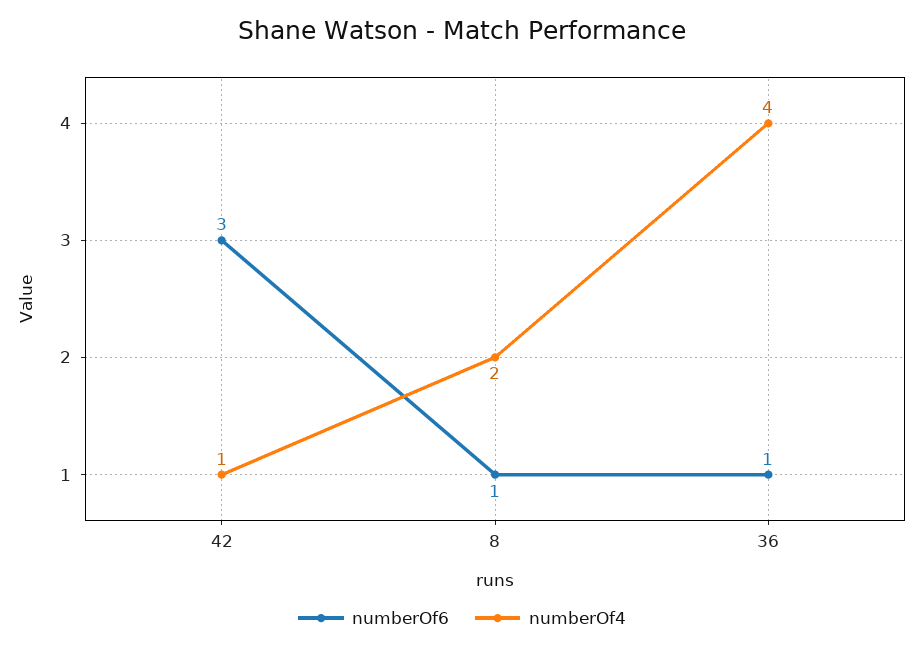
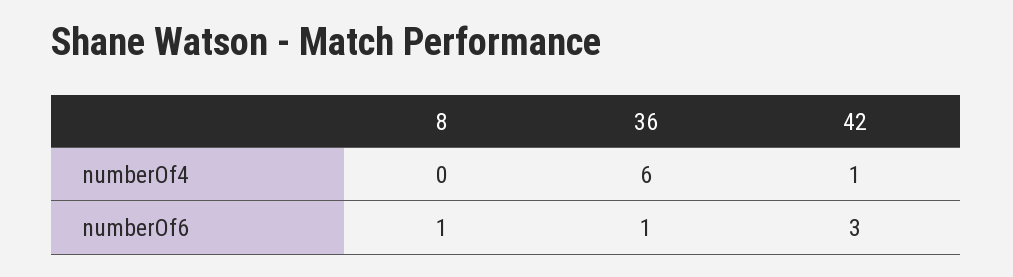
numberOf4, 8: 2 -> 0
numberOf4, 36: 4 -> 6

